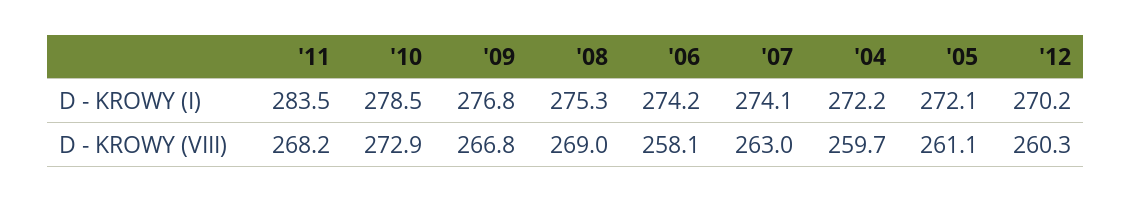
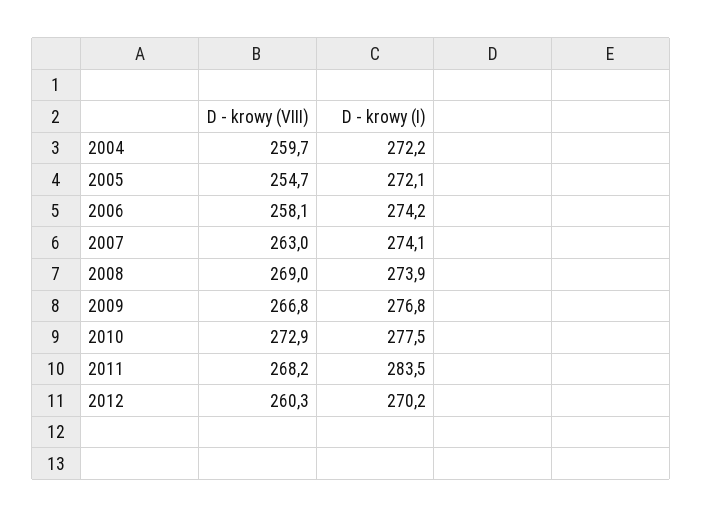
'10, D - KROWY (I): 278.5 -> 277.5
'08, D - KROWY (I): 275.3 -> 273.9
'05, D - KROWY (VIII): 261.1 -> 254.7

